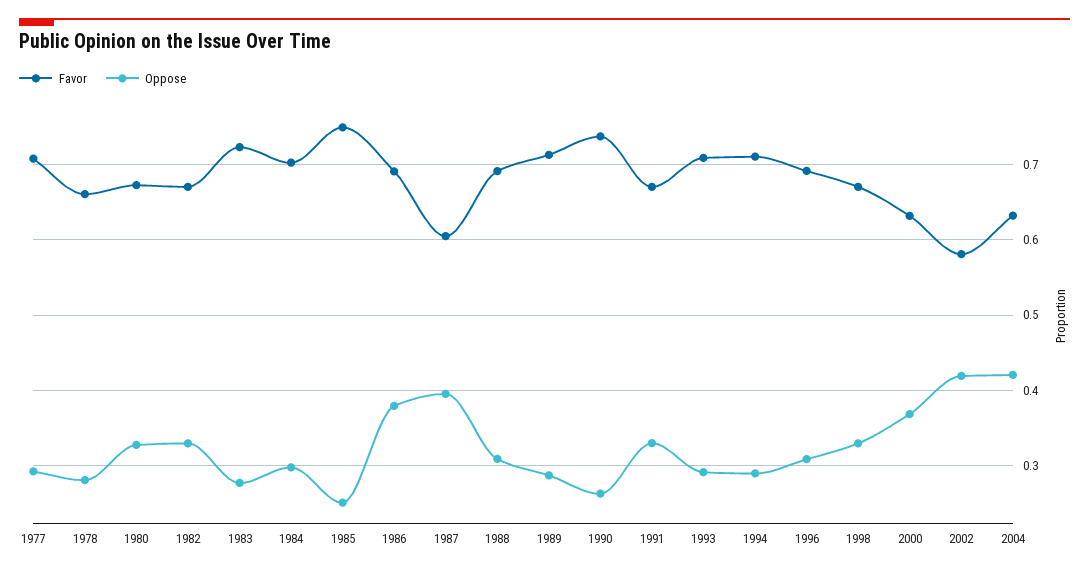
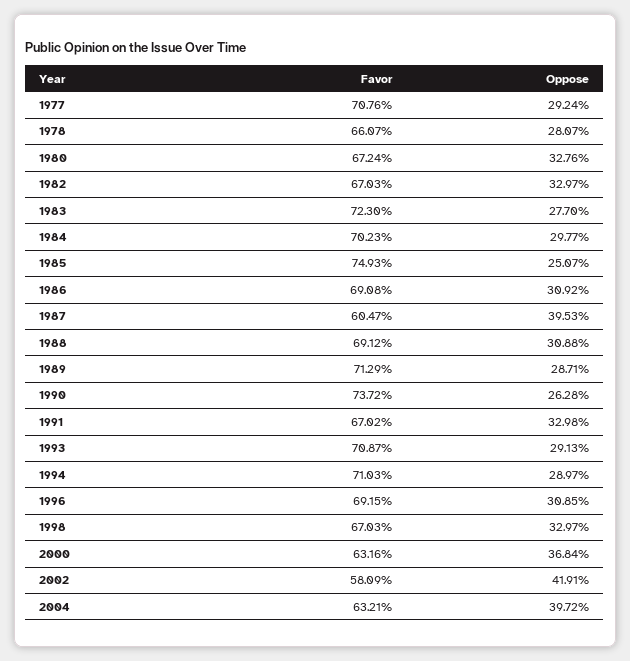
Oppose, 1986: 0.38 -> 0.3092
Oppose, 2004: 0.42 -> 0.3972

